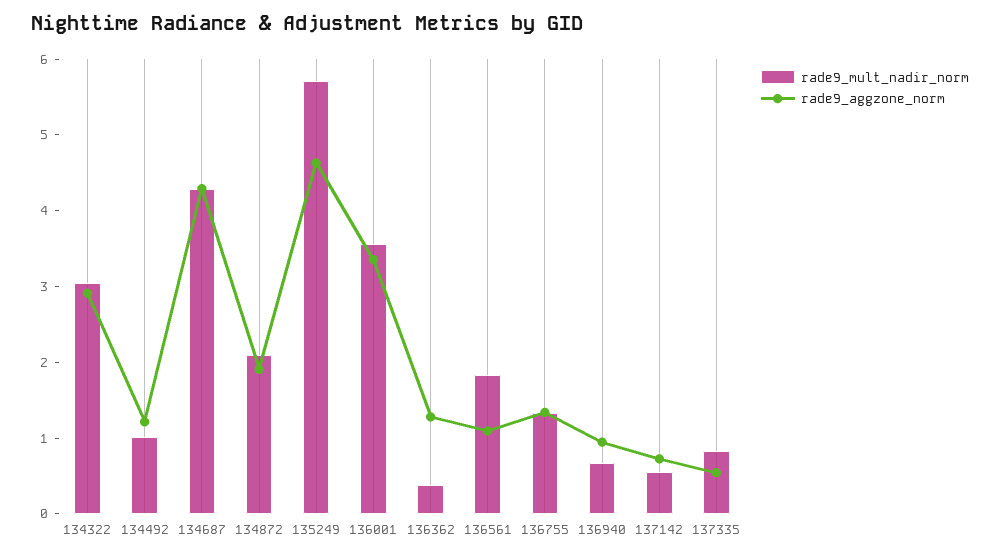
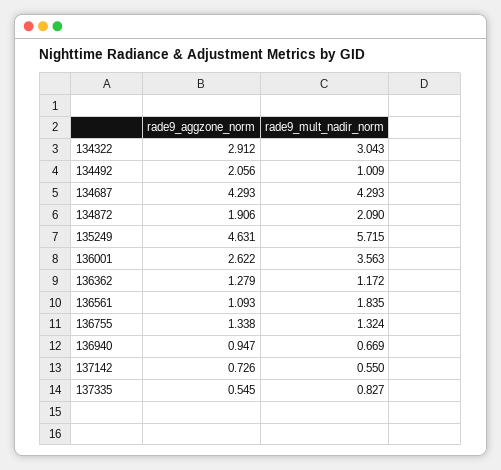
rade9_aggzone_norm, 134492: 1.2 -> 2.056
rade9_aggzone_norm, 136001: 3.4 -> 2.622
rade9_mult_nadir_norm, 136362: 0.4 -> 1.172

